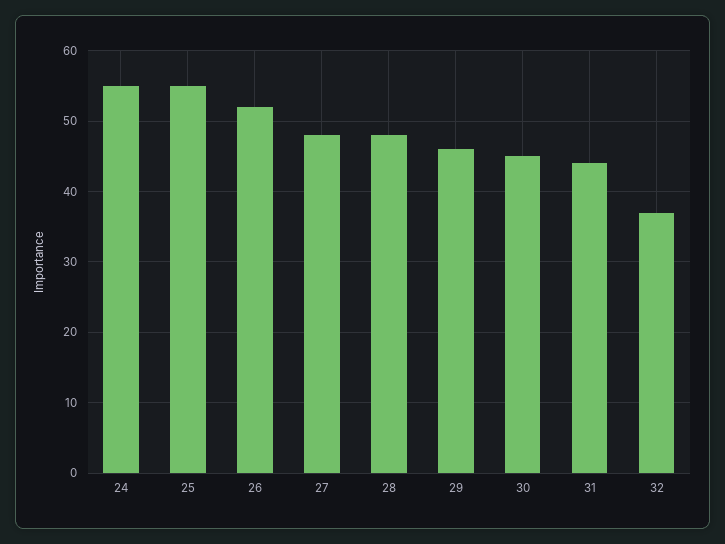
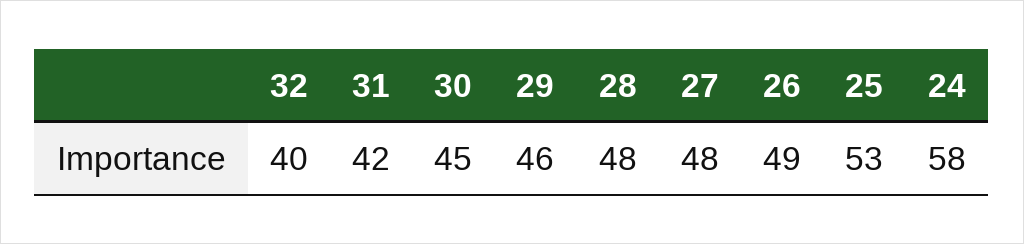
24: 55 -> 58
25: 55 -> 53
26: 52 -> 49
31: 44 -> 42
32: 37 -> 40

